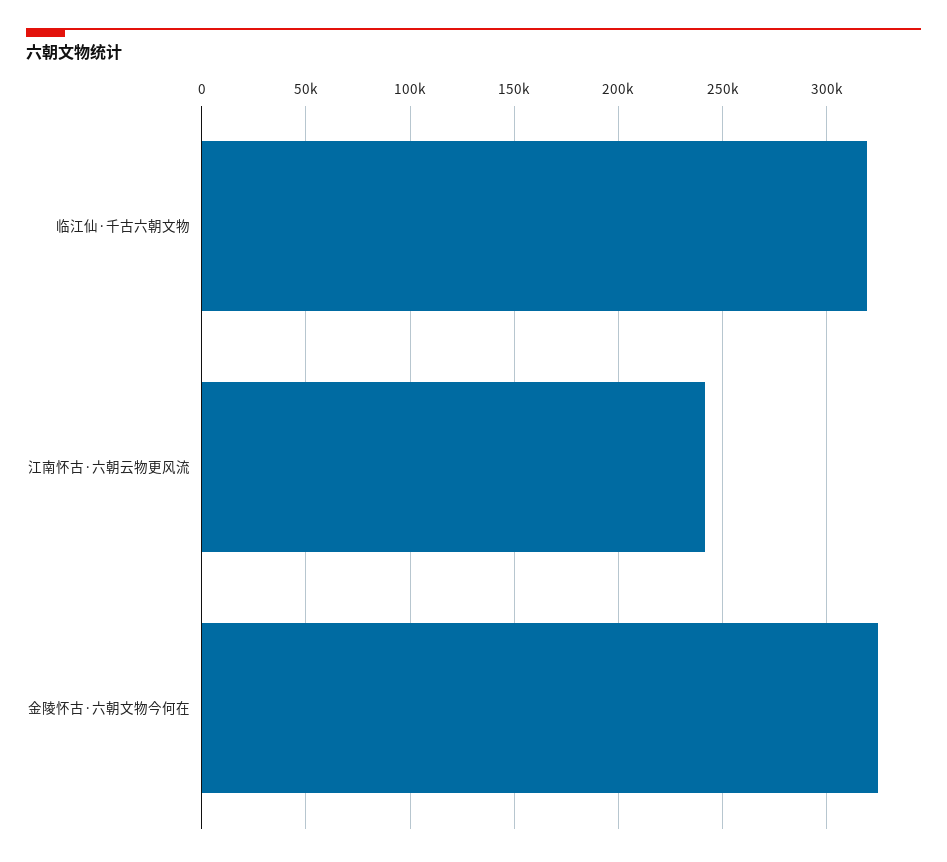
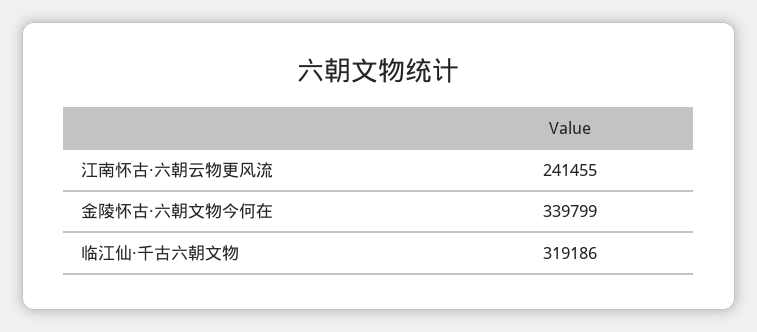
金陵怀古·六朝文物今何在: 325000 -> 339799

